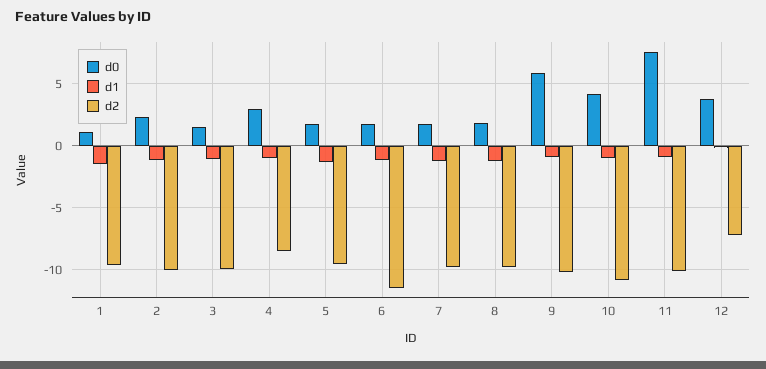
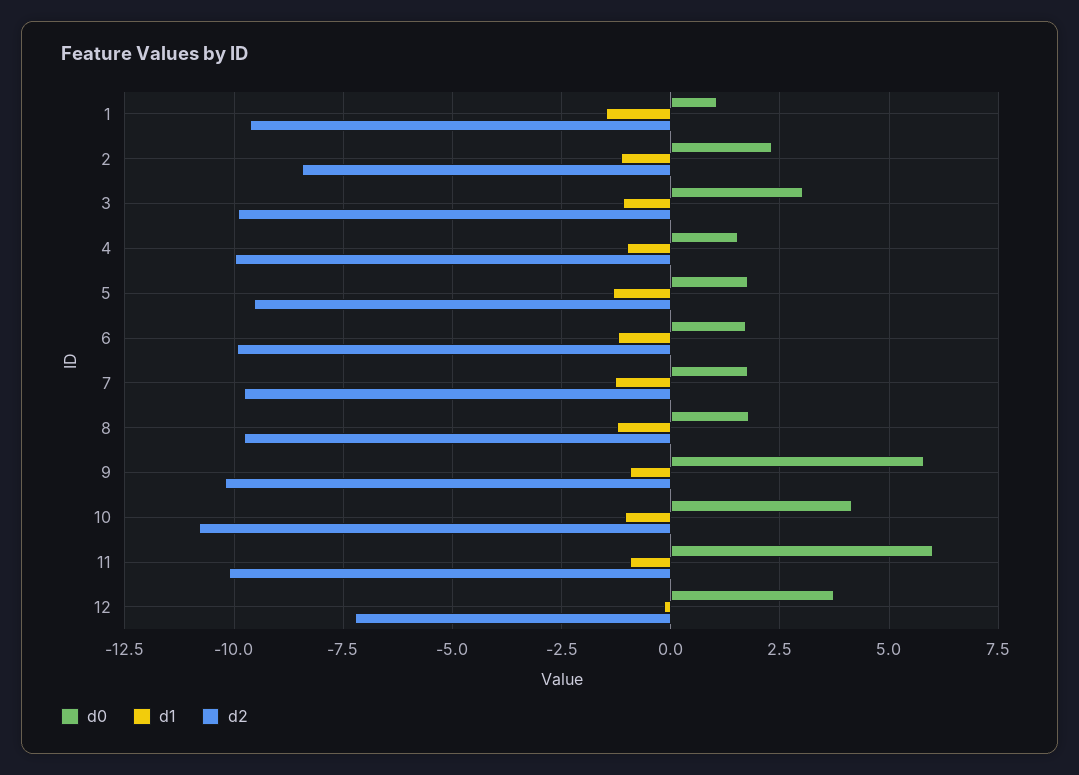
d2, 2: -10 -> -8.5
d0, 3: 1.5 -> 3
d0, 4: 3 -> 1.5
d2, 4: -8.5 -> -10
d2, 6: -11.5 -> -10
d0, 11: 7.5 -> 6

